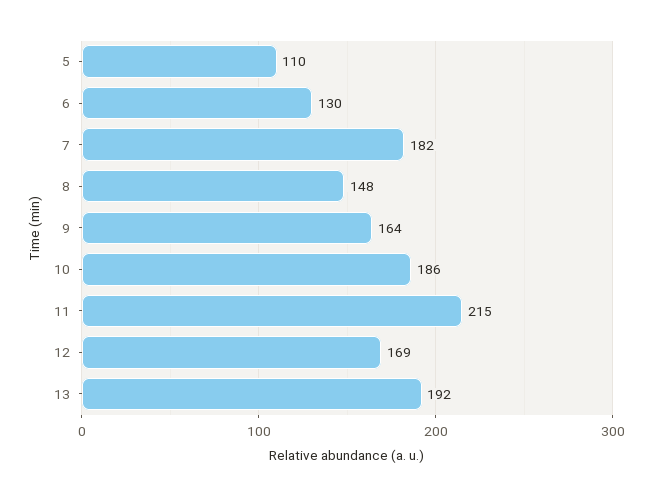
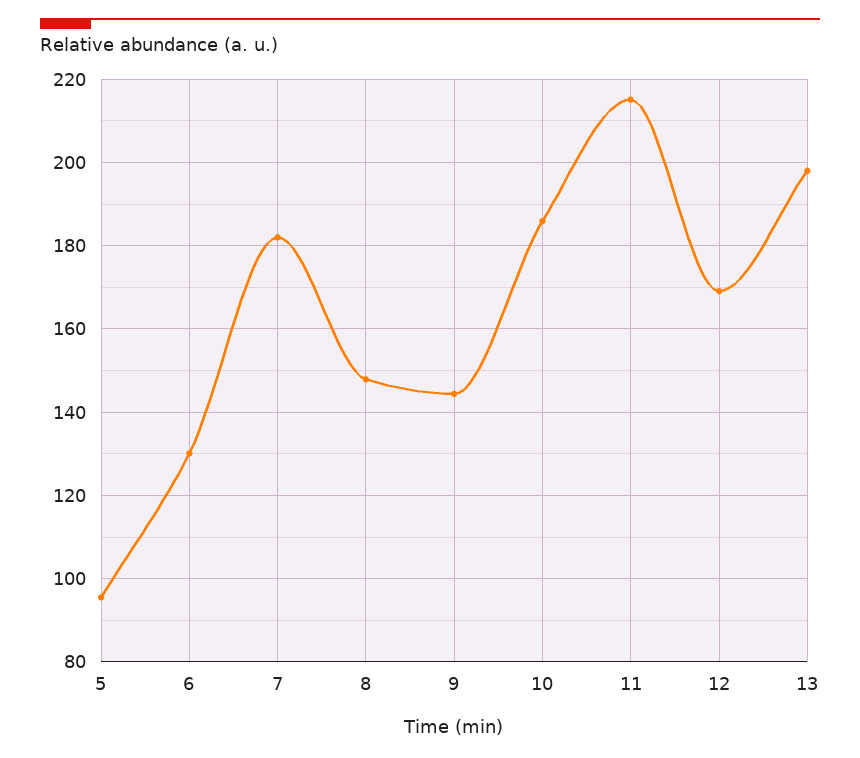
5: 110 -> 96
9: 164 -> 144
13: 192 -> 198

